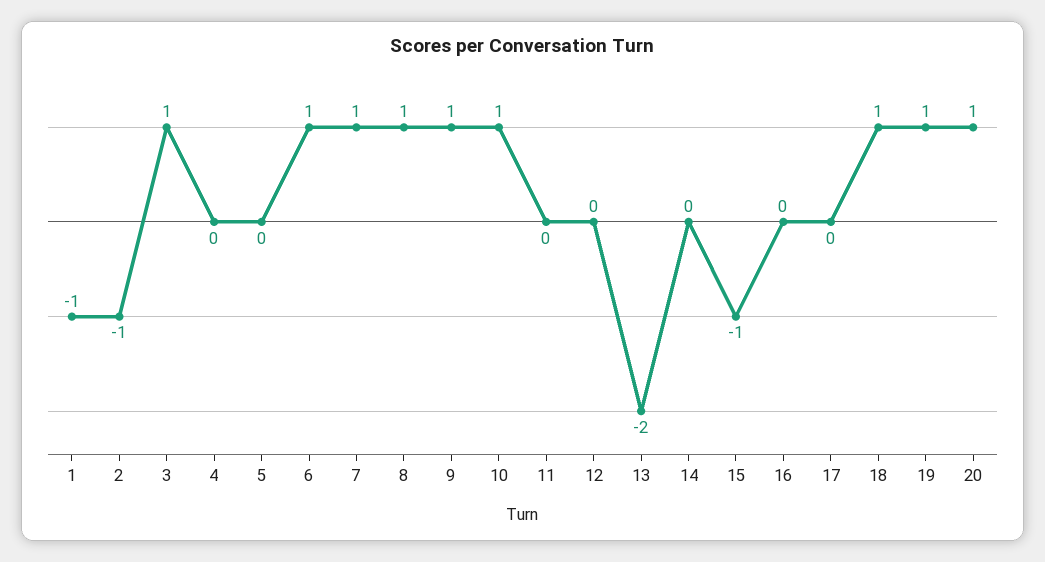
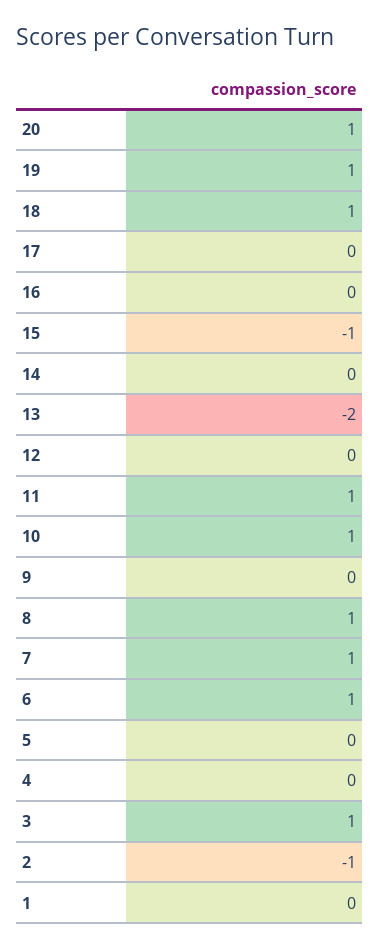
1: -1 -> 0
9: 1 -> 0
11: 0 -> 1

